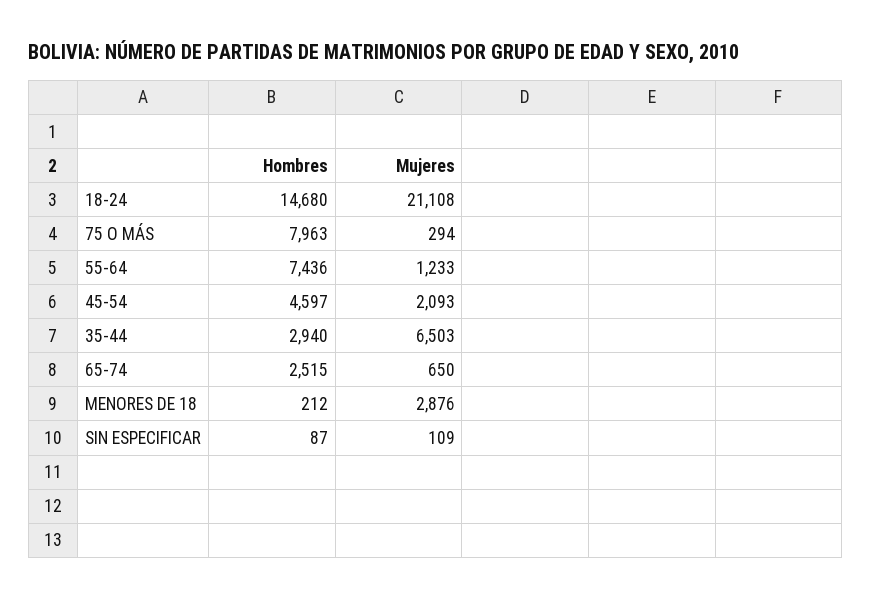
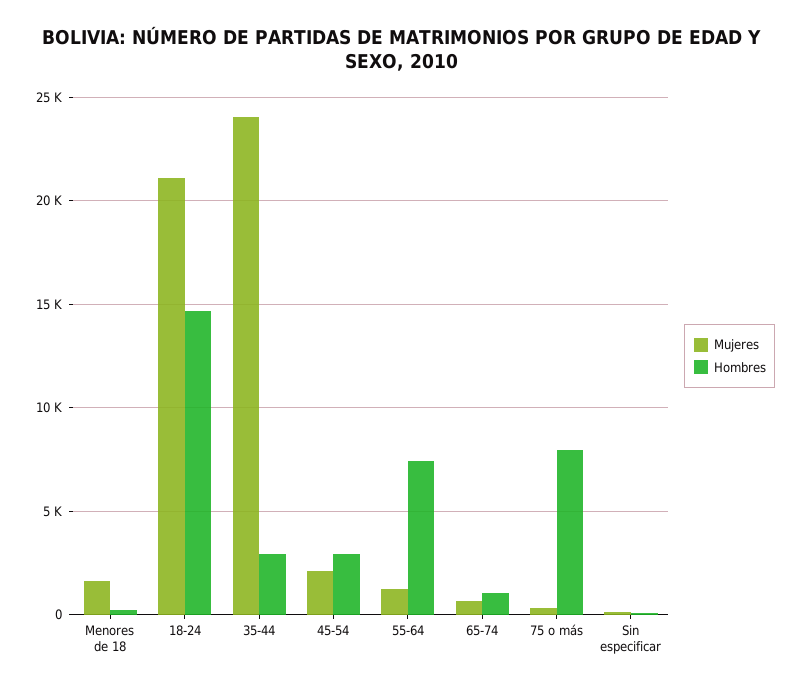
Hombres, 45-54: 4597 -> 3000
Mujeres, 35-44: 6503 -> 24000
Hombres, 65-74: 2515 -> 1000
Mujeres, MENORES DE 18: 2876 -> 1500

